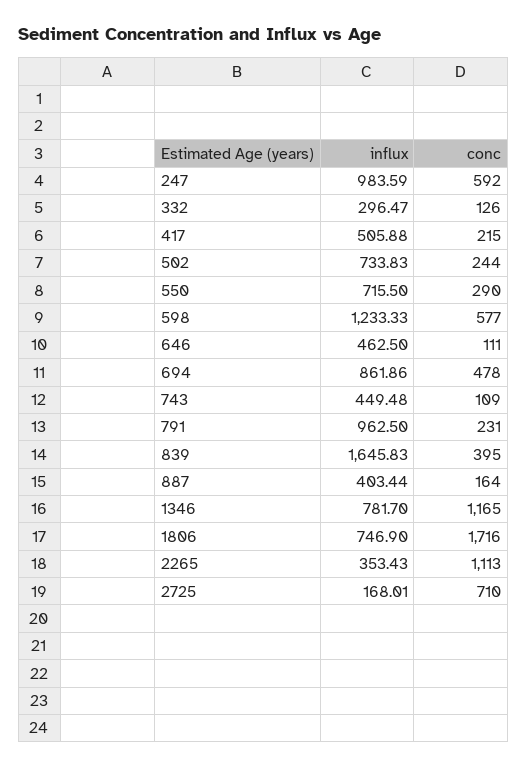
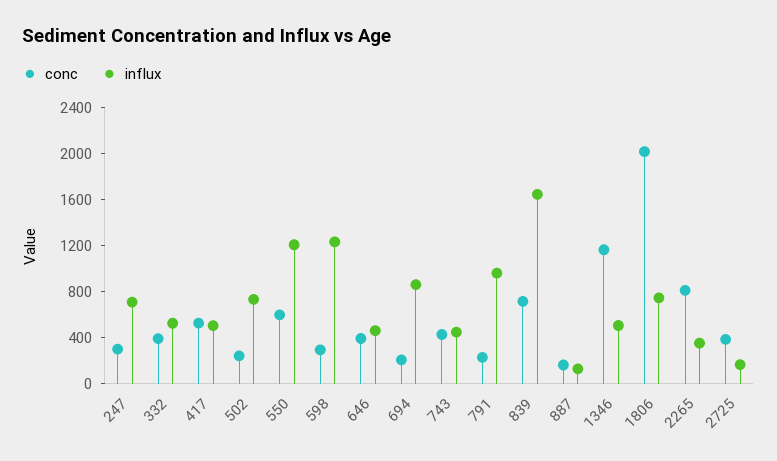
influx, 247: 983.59 -> 700
conc, 247: 592 -> 300
influx, 332: 296.47 -> 500
conc, 332: 126 -> 400
conc, 417: 215 -> 500
influx, 550: 715.5 -> 1200
conc, 550: 290 -> 600
conc, 598: 577 -> 300
conc, 646: 111 -> 400
conc, 694: 478 -> 200
conc, 743: 109 -> 400
conc, 839: 395 -> 700
influx, 887: 403.44 -> 100
influx, 1346: 781.7 -> 500
conc, 1806: 1716 -> 2000
conc, 2265: 1113 -> 800
conc, 2725: 710 -> 400

